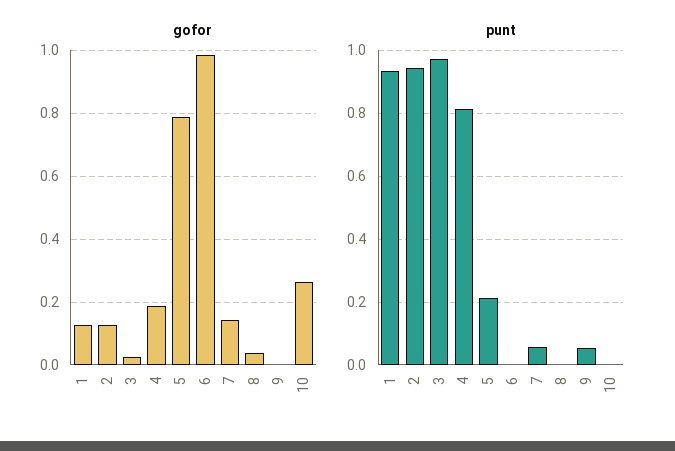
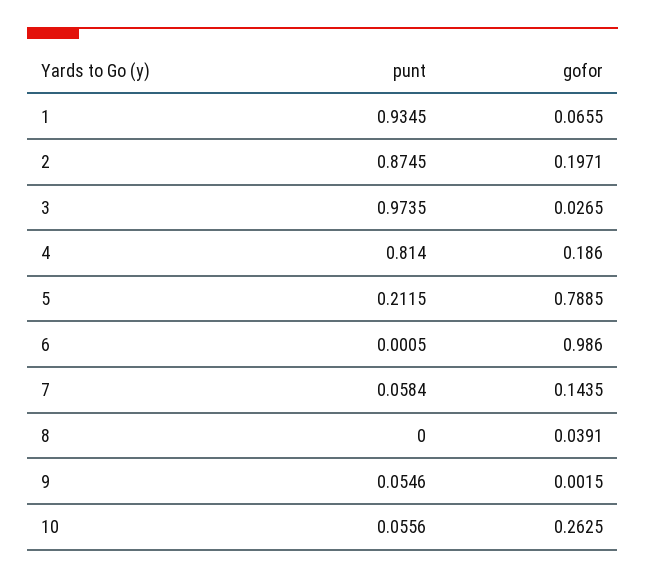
gofor, 1: 0.12 -> 0.0655
gofor, 2: 0.12 -> 0.1971
punt, 2: 0.94 -> 0.8745
punt, 10: 0 -> 0.0556

